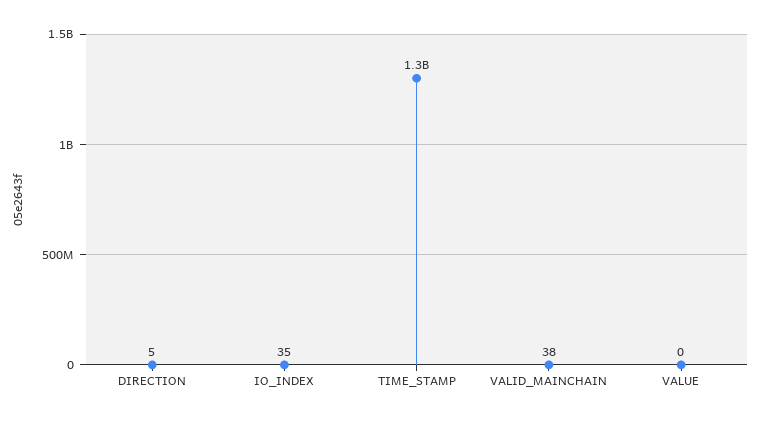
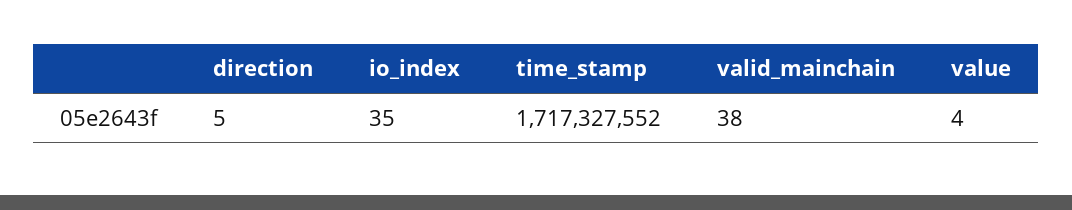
TIME_STAMP: 1300000000 -> 1717327552
VALUE: 0 -> 4

